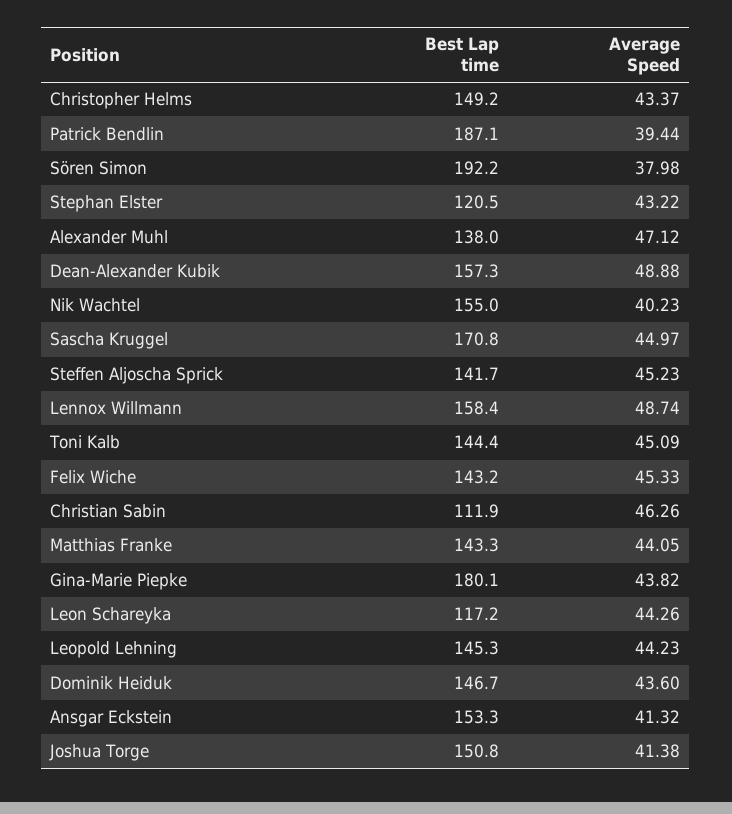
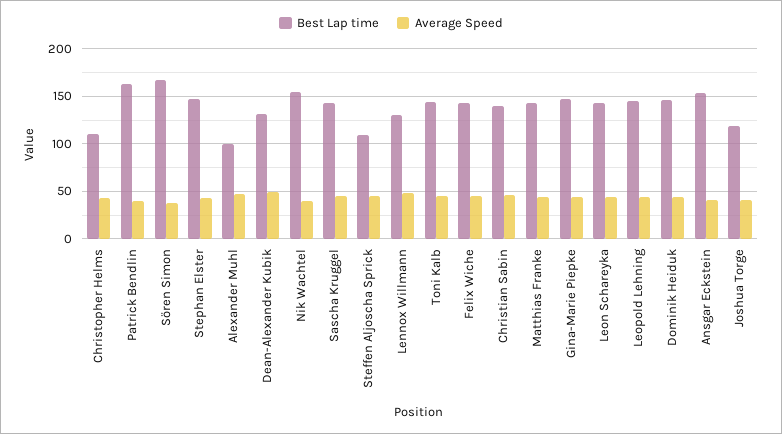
Best Lap time, Christopher Helms: 149.2 -> 110
Best Lap time, Patrick Bendlin: 187.1 -> 160
Best Lap time, Sören Simon: 192.2 -> 170
Best Lap time, Stephan Elster: 120.5 -> 150
Best Lap time, Alexander Muhl: 138 -> 100
Best Lap time, Dean-Alexander Kubik: 157.3 -> 130
Best Lap time, Sascha Kruggel: 170.8 -> 140
Best Lap time, Steffen Aljoscha Sprick: 141.7 -> 110
Best Lap time, Lennox Willmann: 158.4 -> 130
Best Lap time, Christian Sabin: 111.9 -> 140
Best Lap time, Gina-Marie Piepke: 180.1 -> 150
Best Lap time, Leon Schareyka: 117.2 -> 140
Best Lap time, Joshua Torge: 150.8 -> 120

